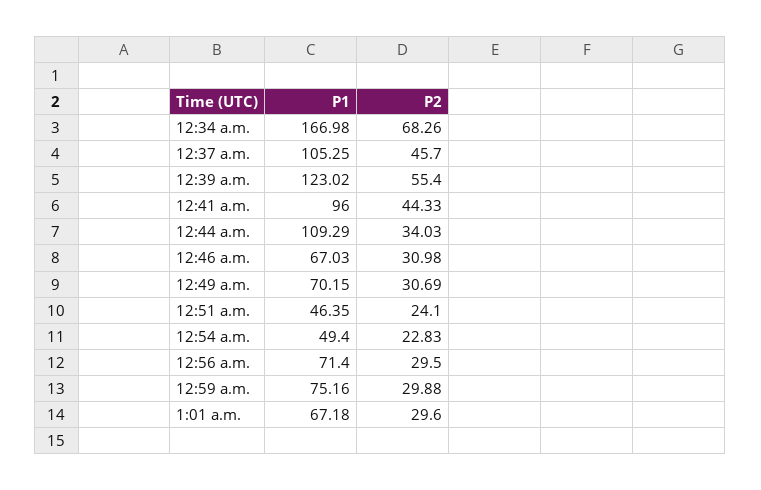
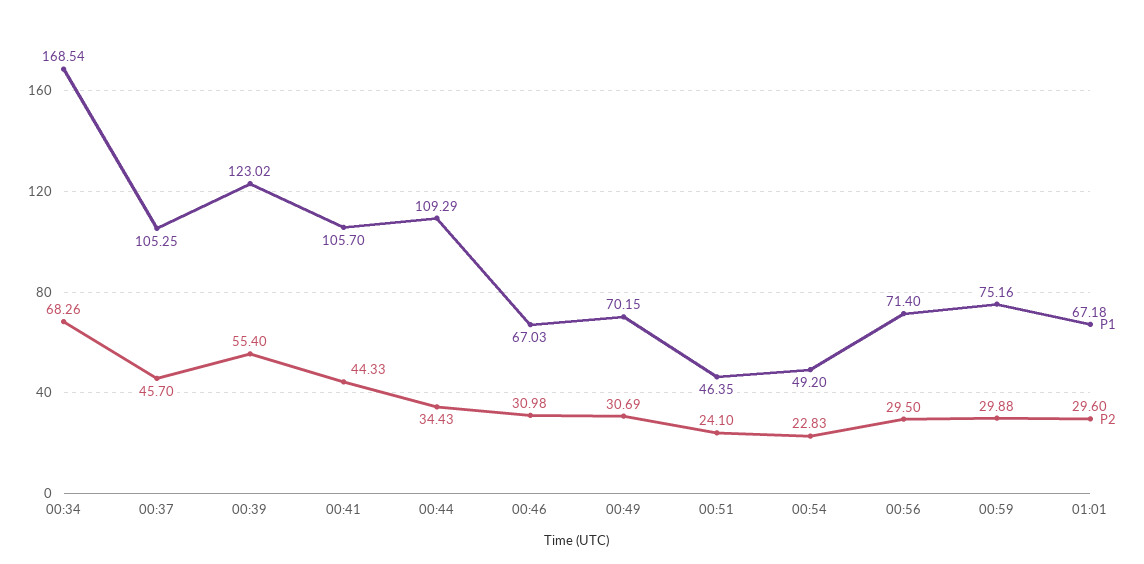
P1, 12:34 a.m.: 166.98 -> 168.54
P1, 12:41 a.m.: 96 -> 105.7
P2, 12:44 a.m.: 34.03 -> 34.43
P1, 12:54 a.m.: 49.4 -> 49.2

